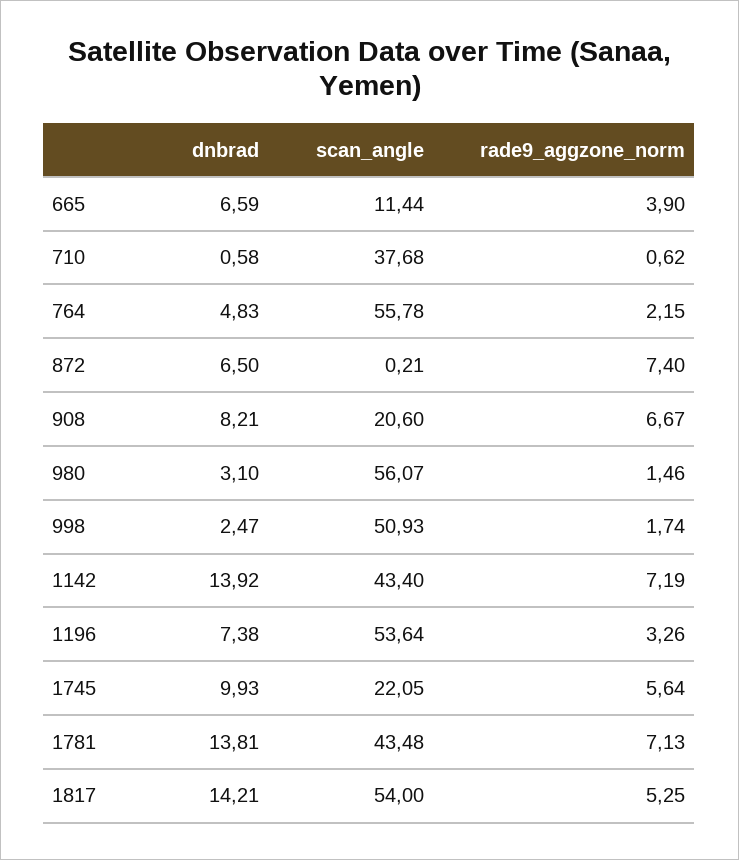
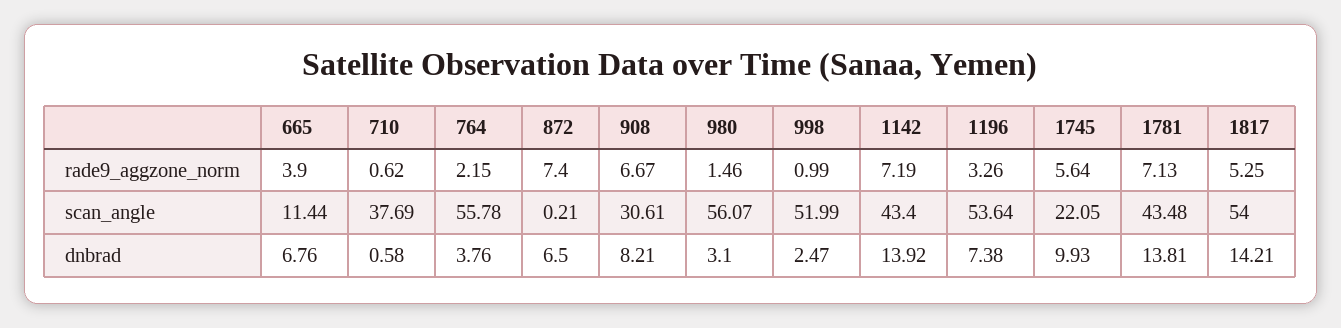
dnbrad, 665: 6.59 -> 6.76
scan_angle, 710: 37.68 -> 37.69
dnbrad, 764: 4.83 -> 3.76
scan_angle, 908: 20.6 -> 30.61
scan_angle, 998: 50.93 -> 51.99
rade9_aggzone_norm, 998: 1.74 -> 0.99

